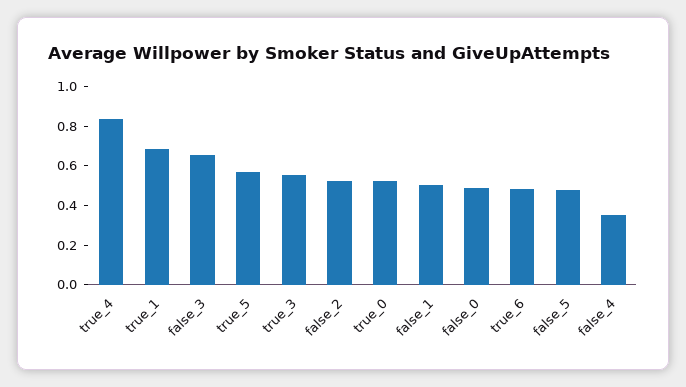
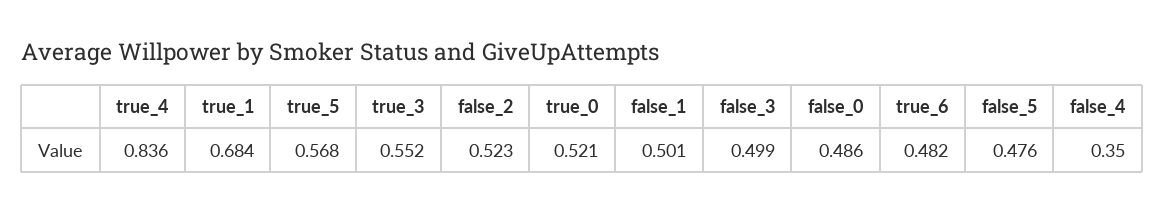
false_3: 0.65 -> 0.499

